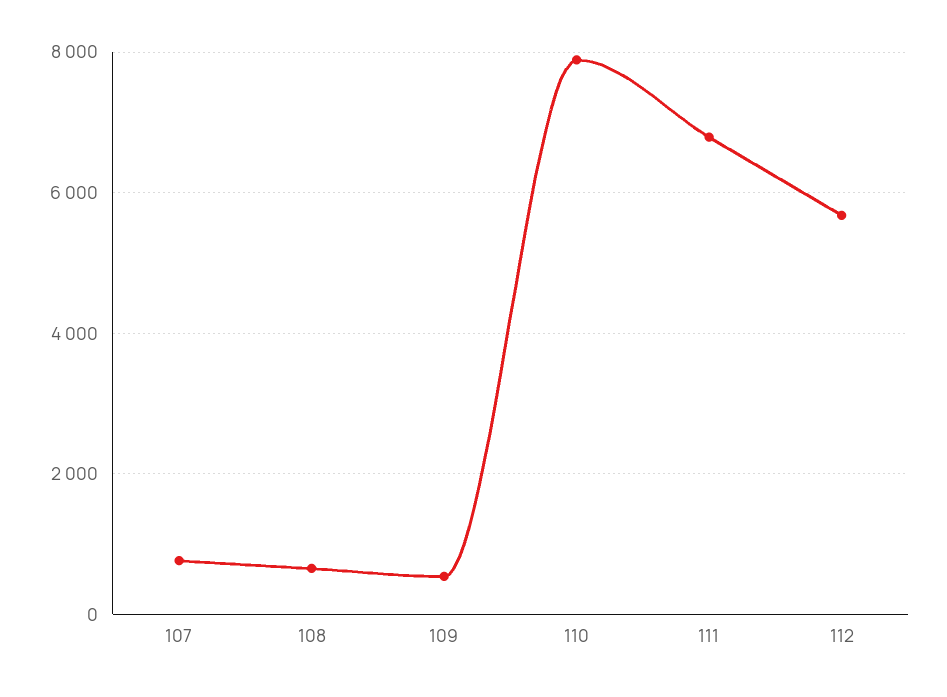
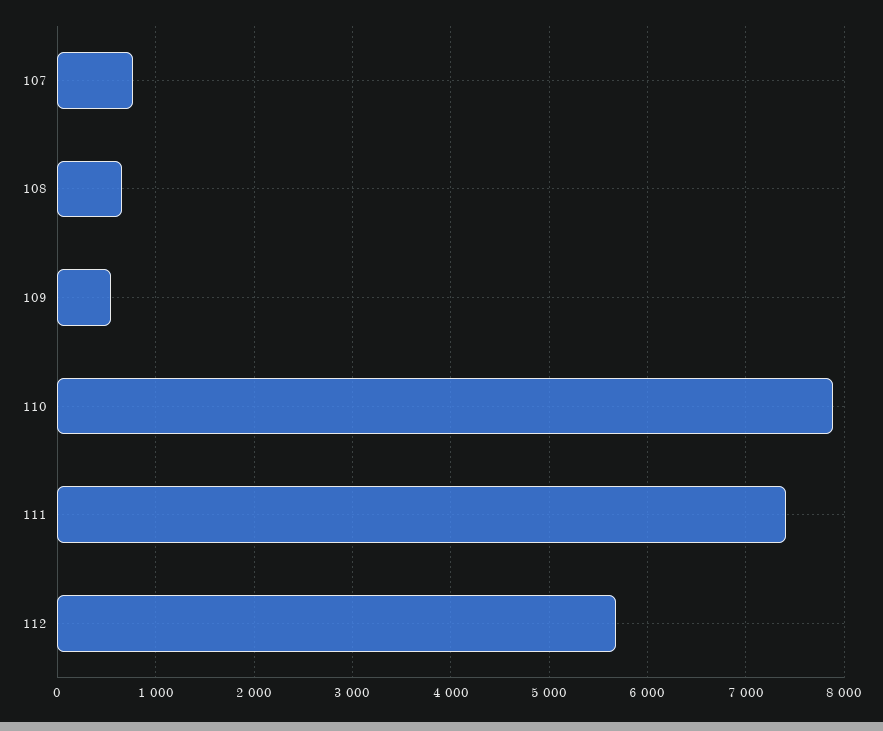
111: 6800 -> 7400

